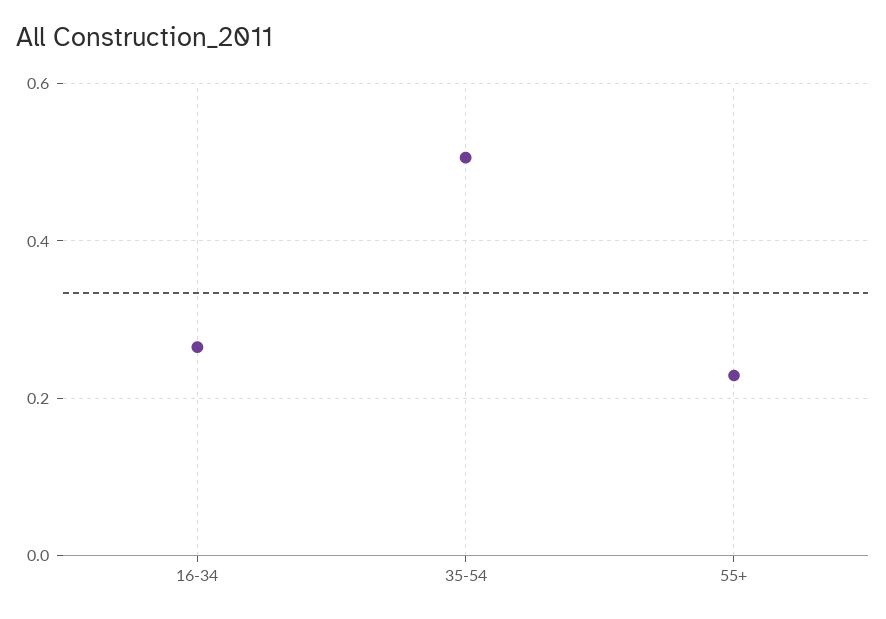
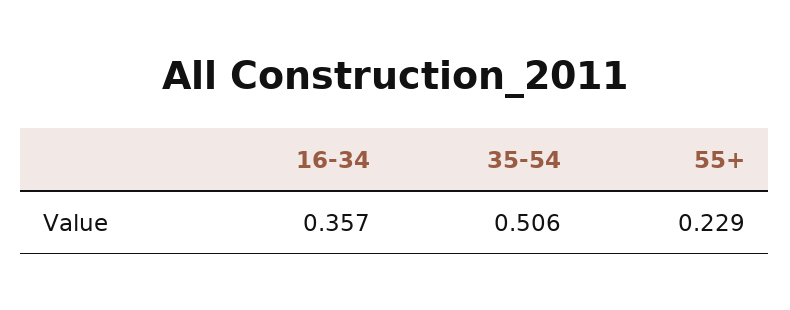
16-34: 0.26 -> 0.357

